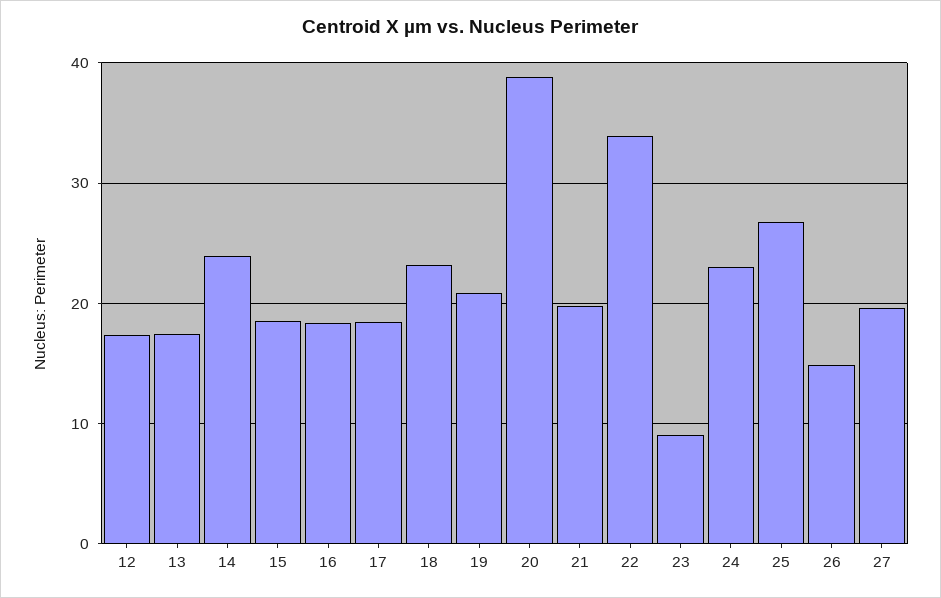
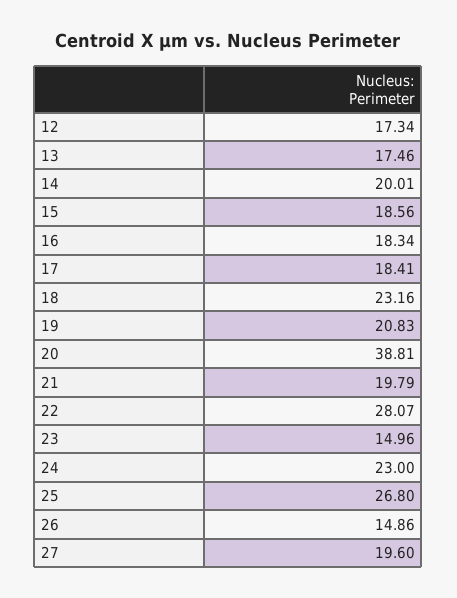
14: 24 -> 20.01
22: 34 -> 28.07
23: 9 -> 14.96

